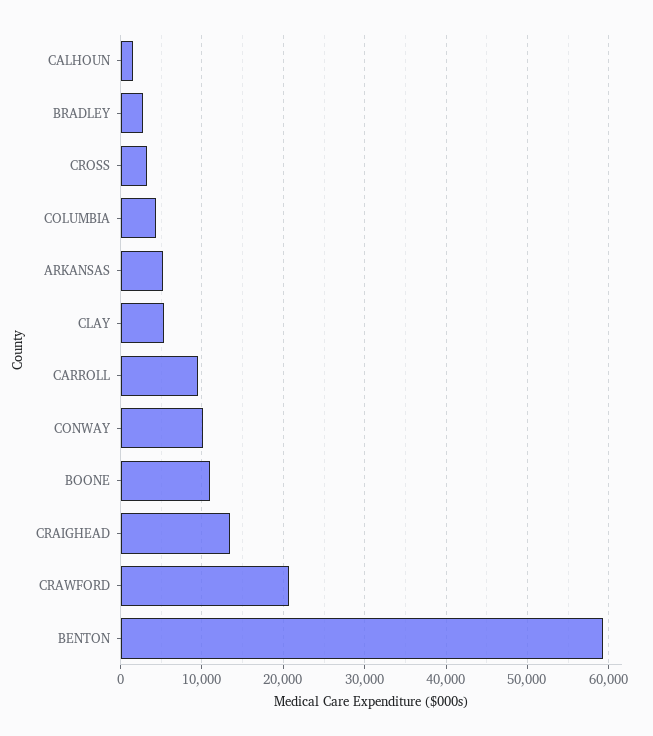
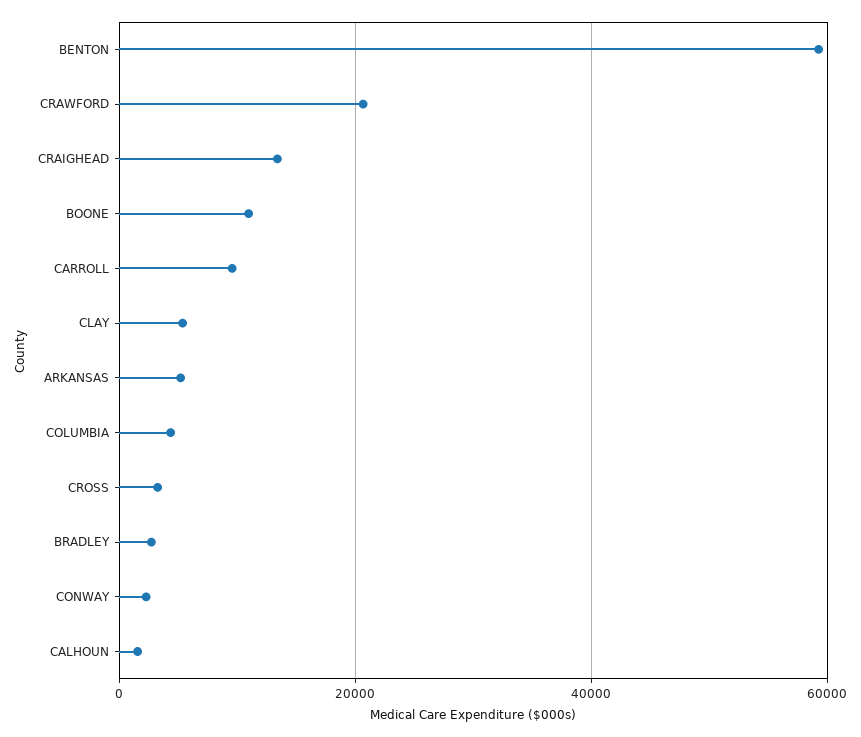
CONWAY: 10000 -> 2000

